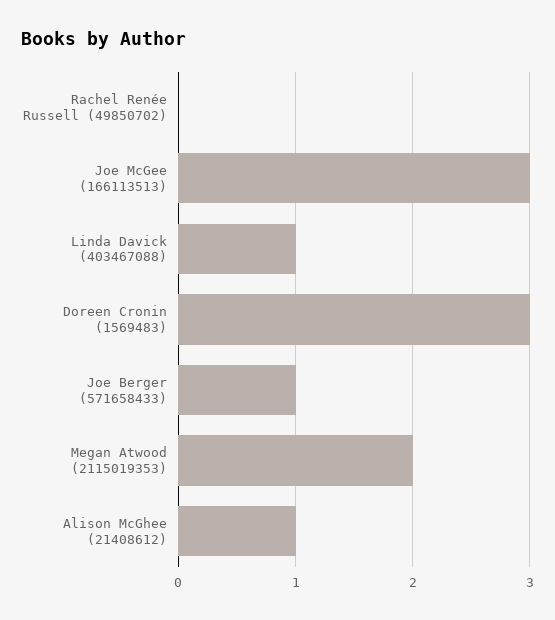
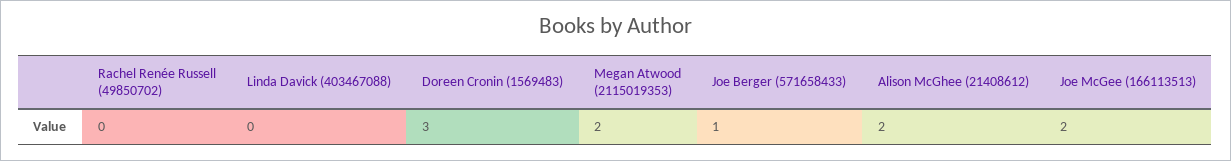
Joe McGee (166113513): 3 -> 2
Linda Davick (403467088): 1 -> 0
Alison McGhee (21408612): 1 -> 2

